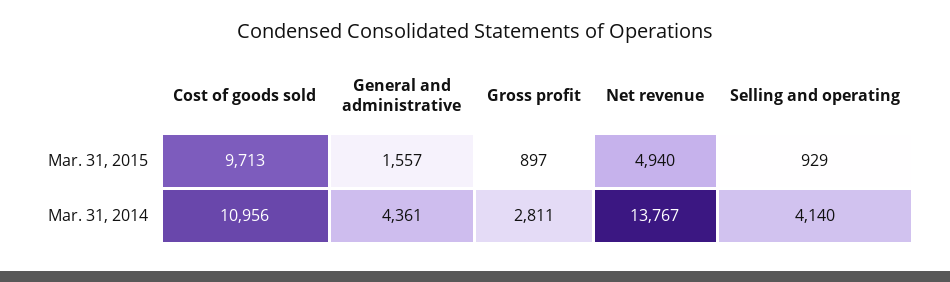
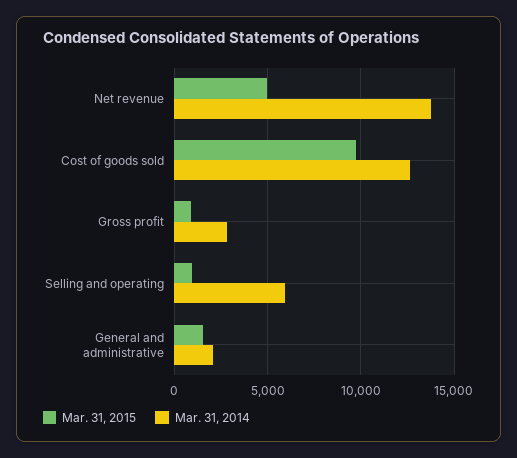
Mar. 31, 2014, Cost of goods sold: 10956 -> 12500
Mar. 31, 2014, General and administrative: 4361 -> 2000
Mar. 31, 2014, Selling and operating: 4140 -> 6000

